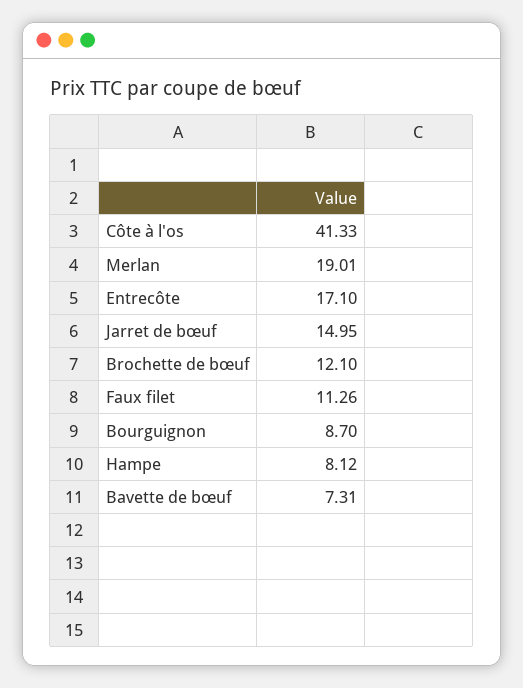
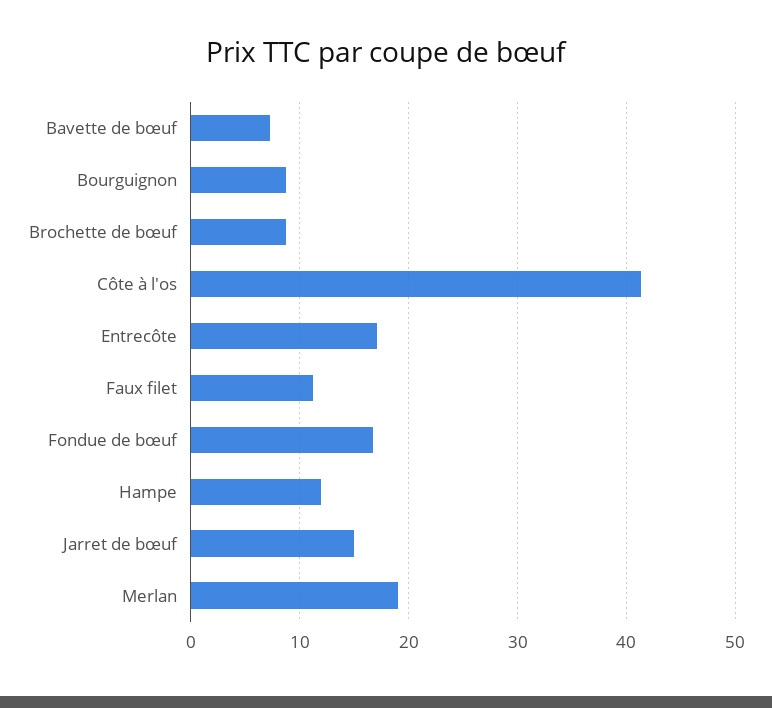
Brochette de bœuf: 12.1 -> 9
Hampe: 8.12 -> 12
Fondue de bœuf: none -> 17

